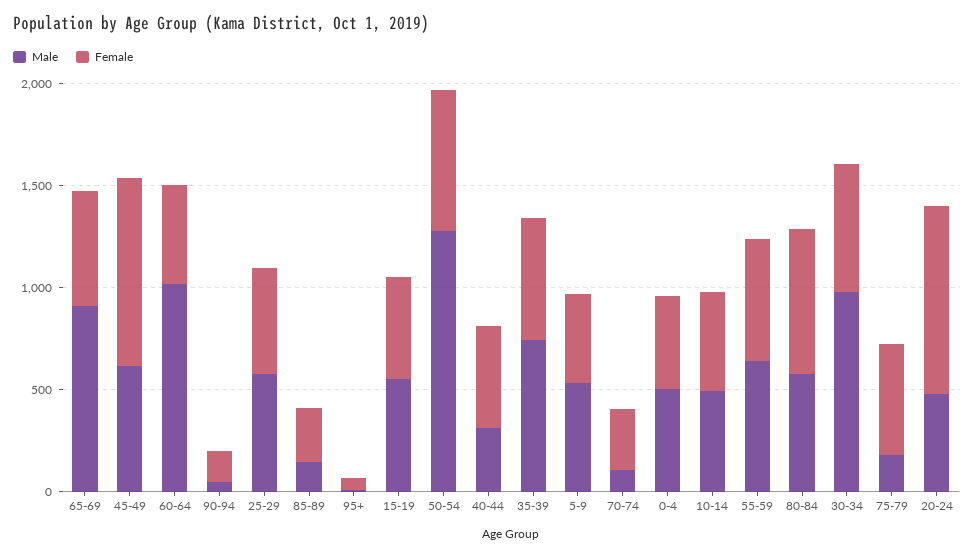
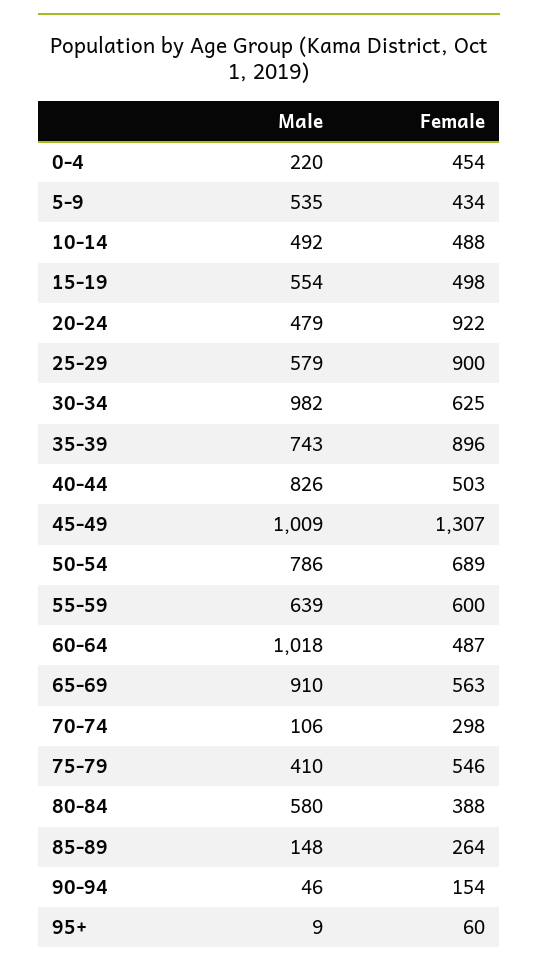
Male, 45-49: 600 -> 1009
Female, 45-49: 900 -> 1307
Female, 25-29: 500 -> 900
Male, 50-54: 1300 -> 786
Male, 40-44: 300 -> 826
Female, 35-39: 600 -> 896
Male, 0-4: 500 -> 220
Female, 80-84: 700 -> 388
Male, 75-79: 200 -> 410

